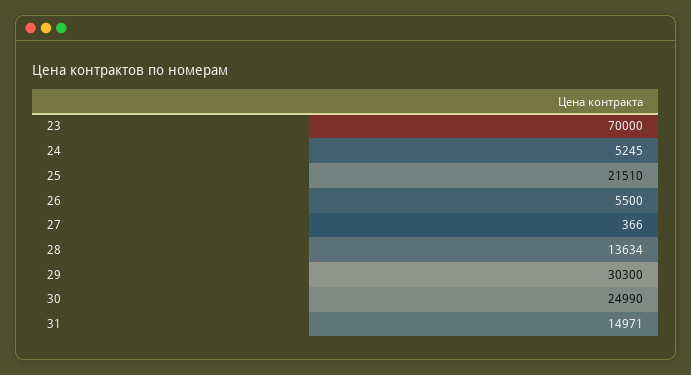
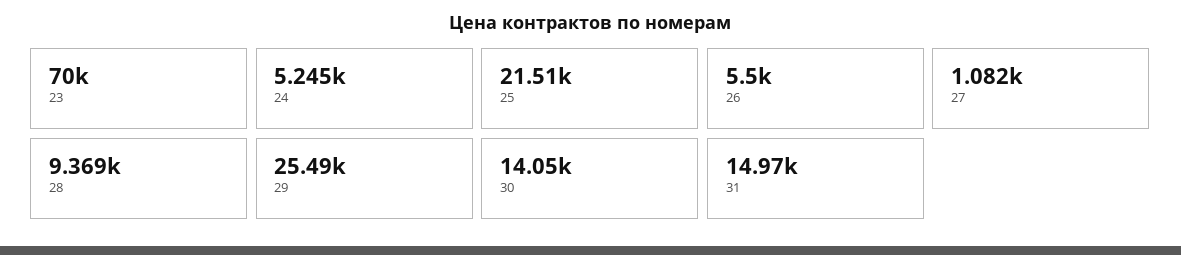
27: 366 -> 1082
28: 13634 -> 9369
29: 30300 -> 25490
30: 24990 -> 14050

